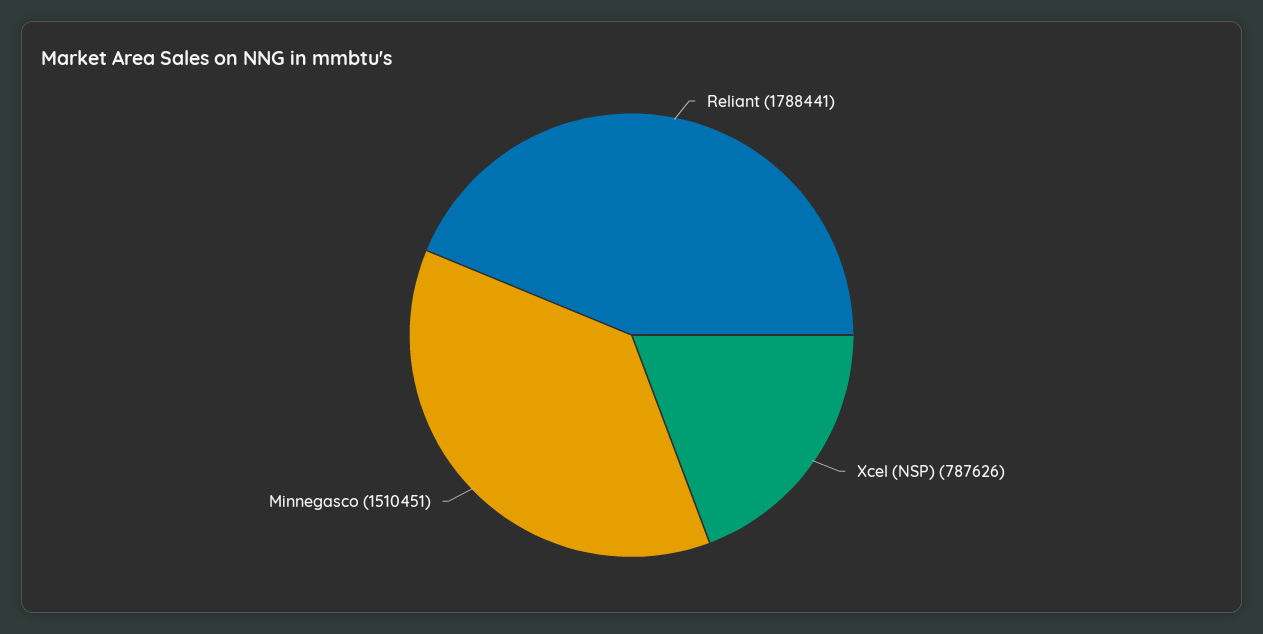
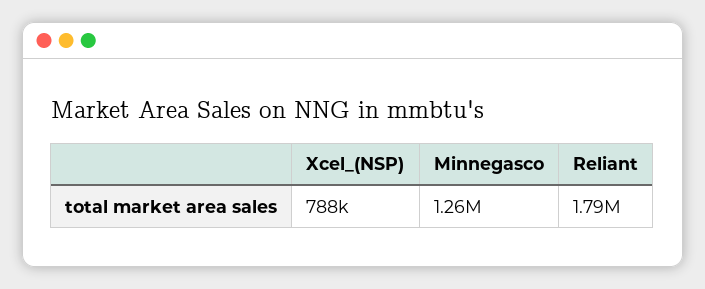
Minnegasco: 1510451 -> 1260000

